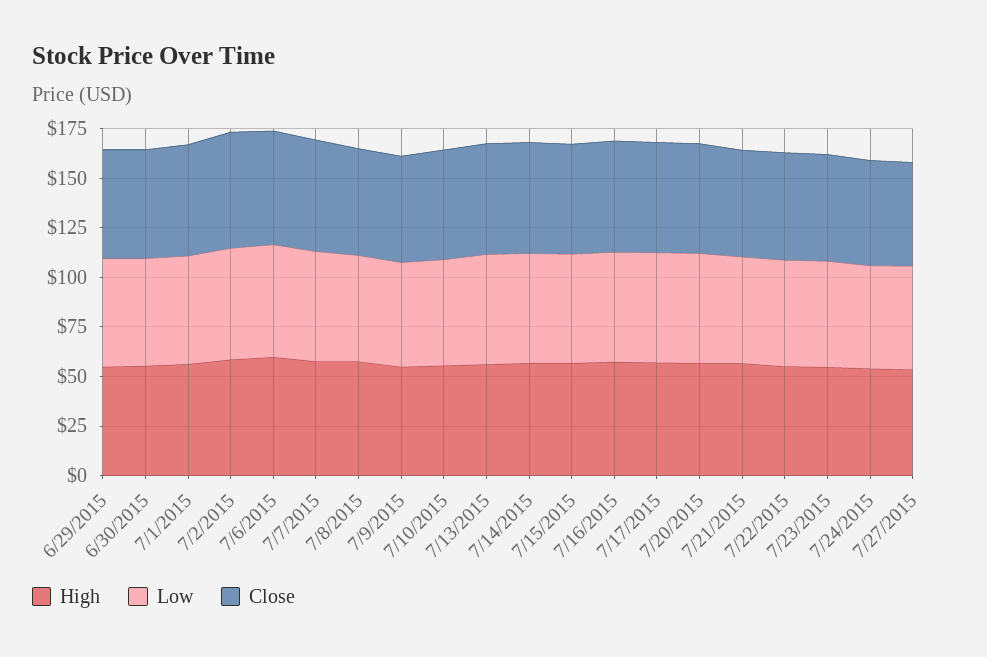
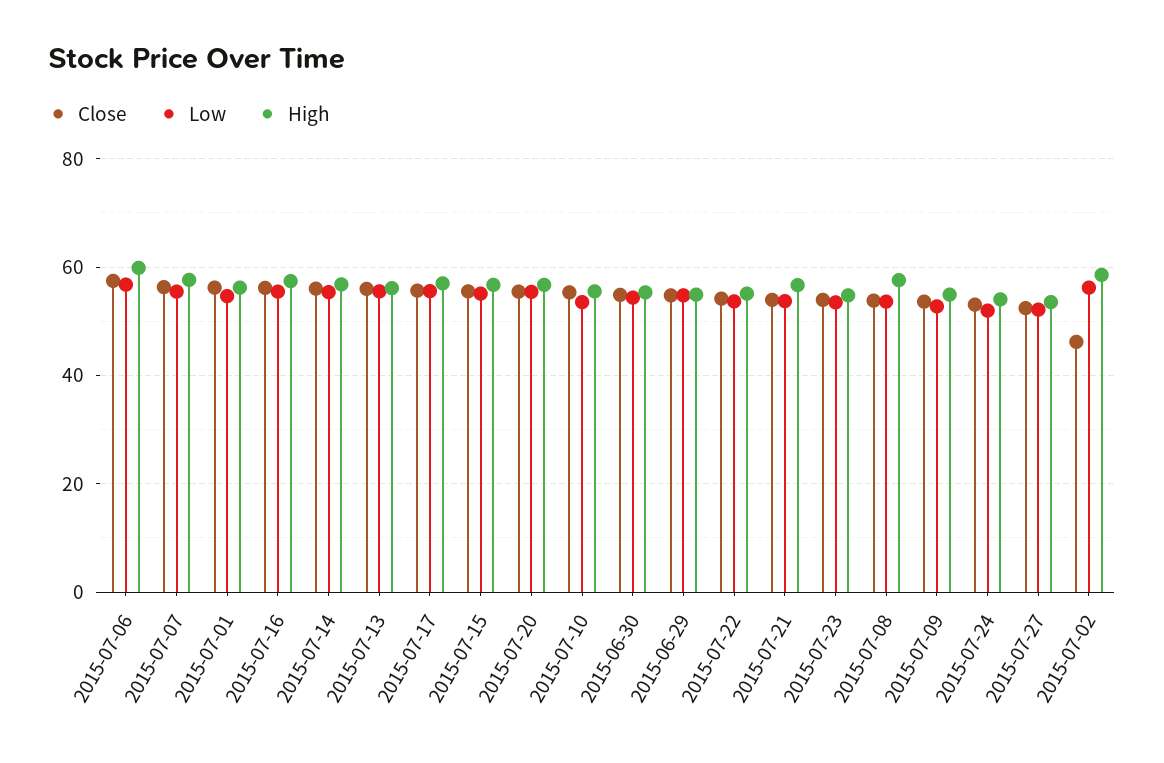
Close, 7/2/2015: 60 -> 46

